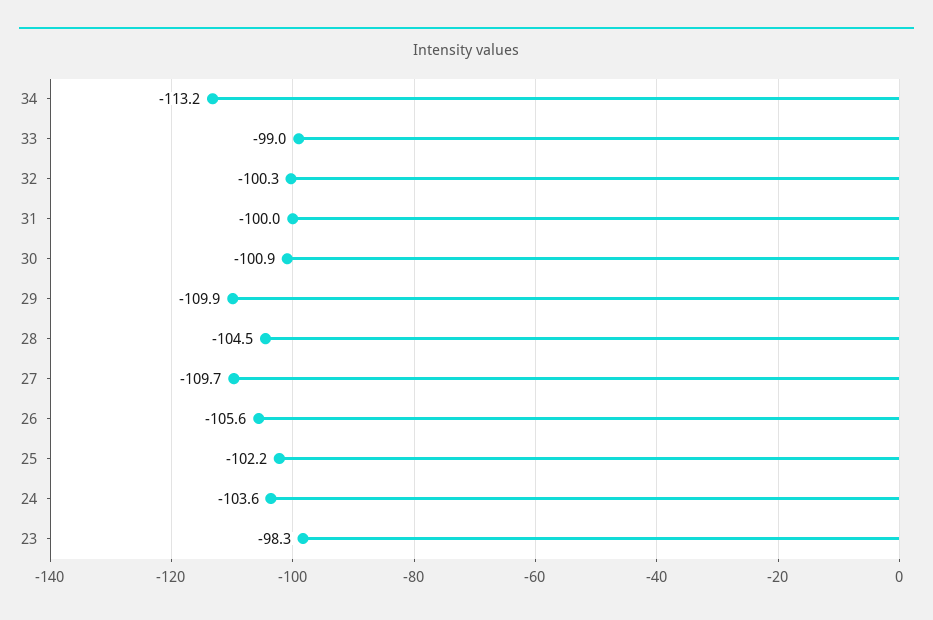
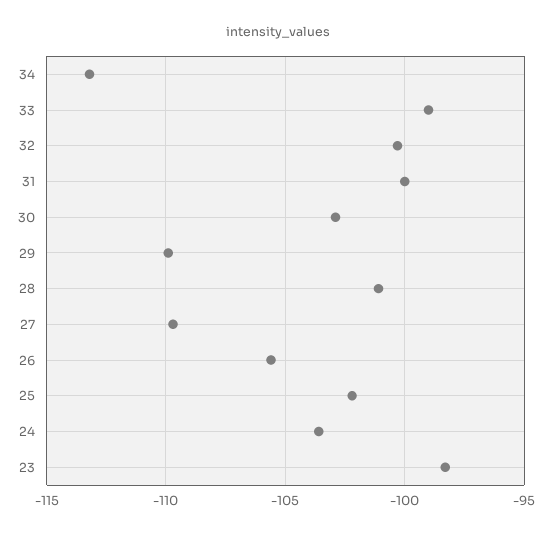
30: -100.9 -> -103
28: -104.5 -> -101

